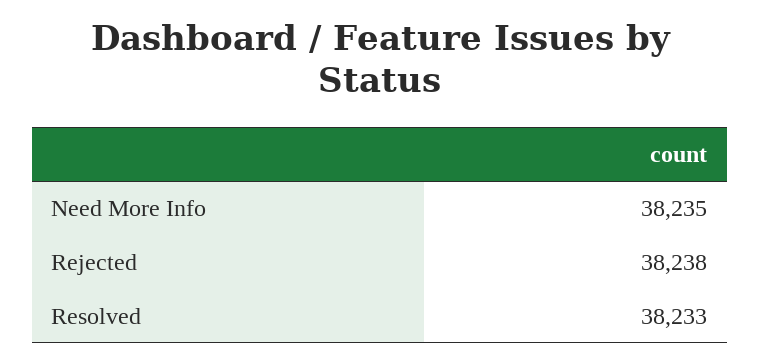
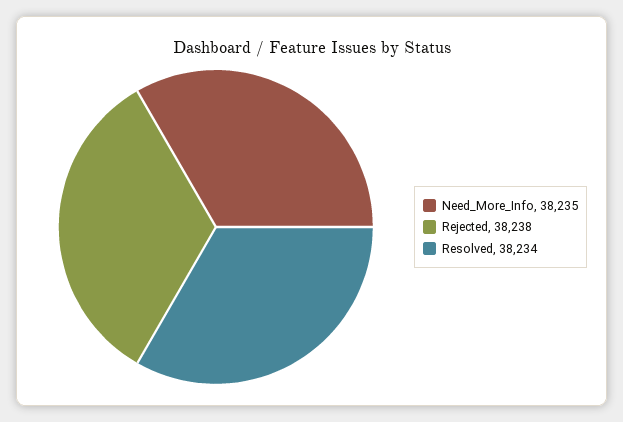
Resolved: 38233 -> 38234

